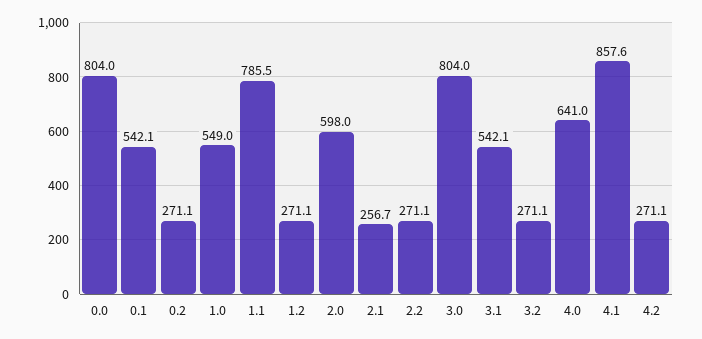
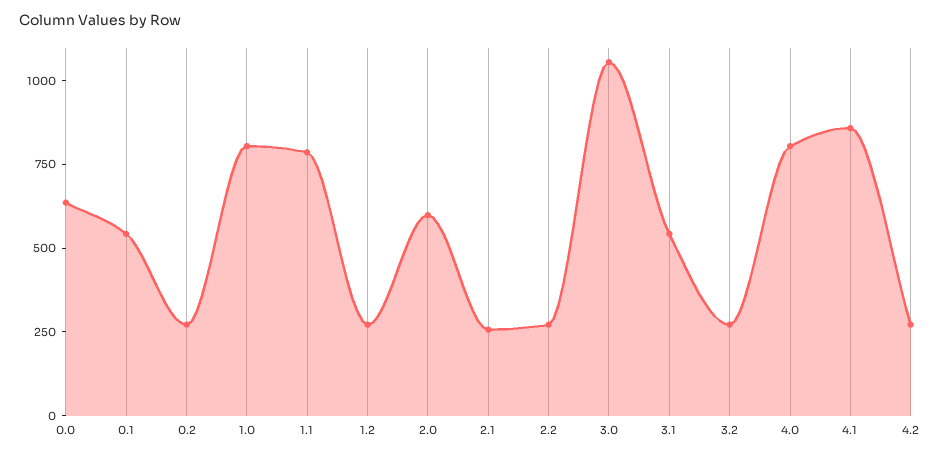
0.0: 804 -> 650
1.0: 549 -> 800
3.0: 804 -> 1050
4.0: 641 -> 800

